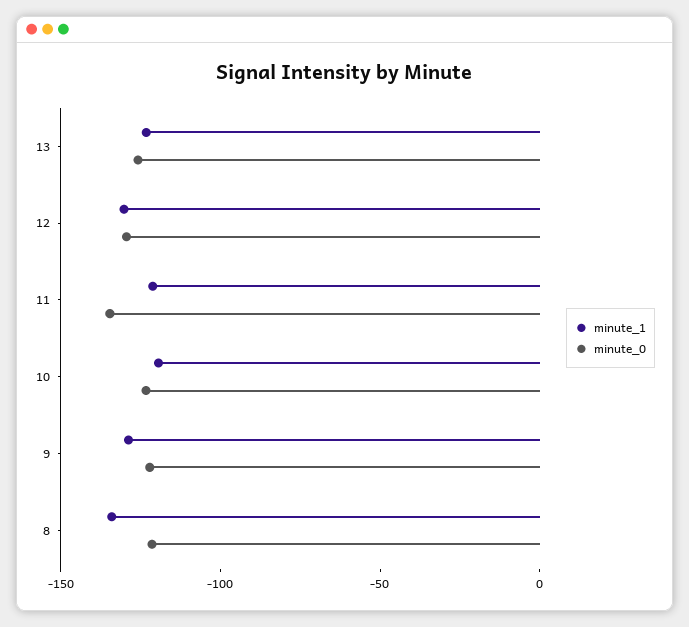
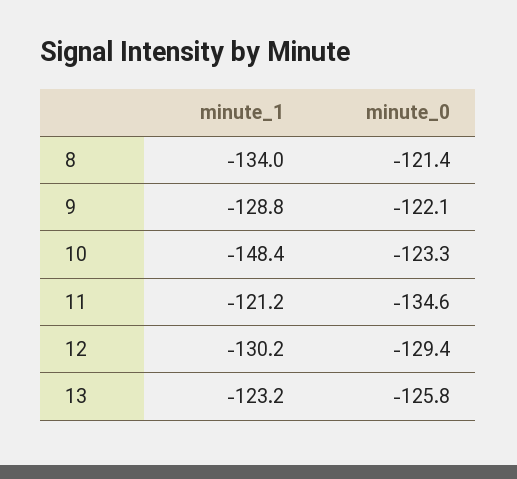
minute_1, 10: -120 -> -148.4

